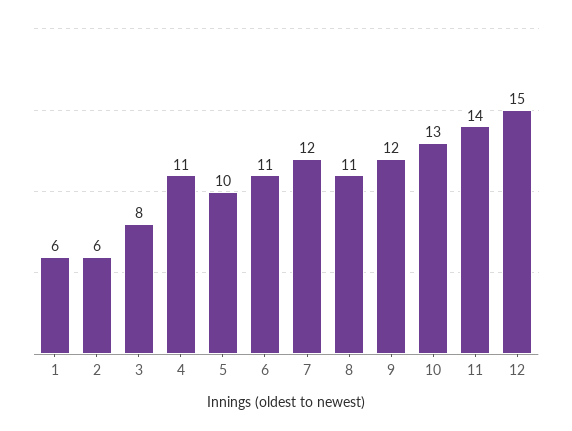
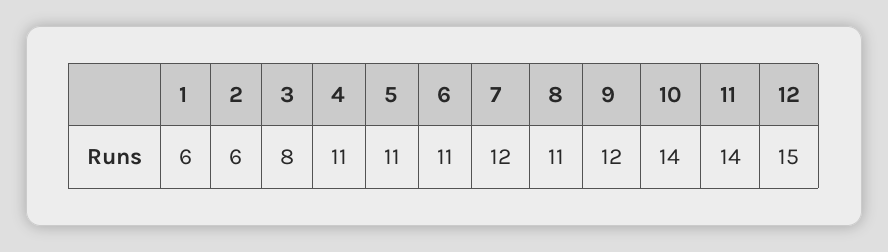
5: 10 -> 11
10: 13 -> 14

